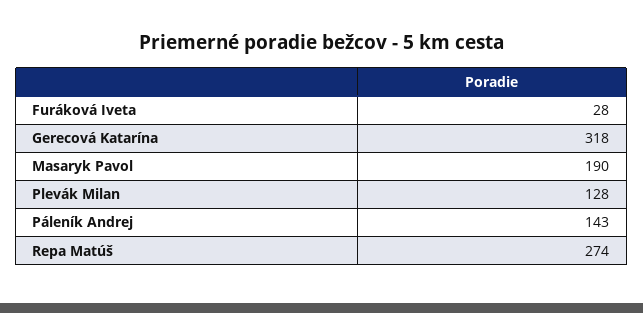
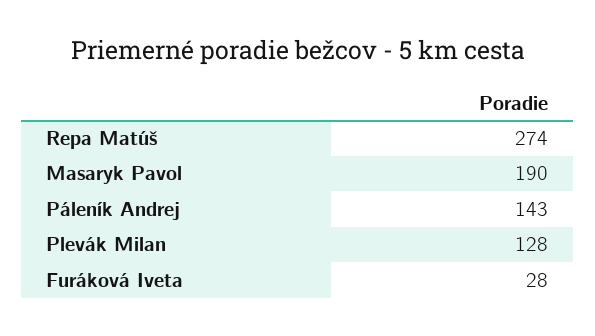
Gerecová Katarína: 318 -> none

